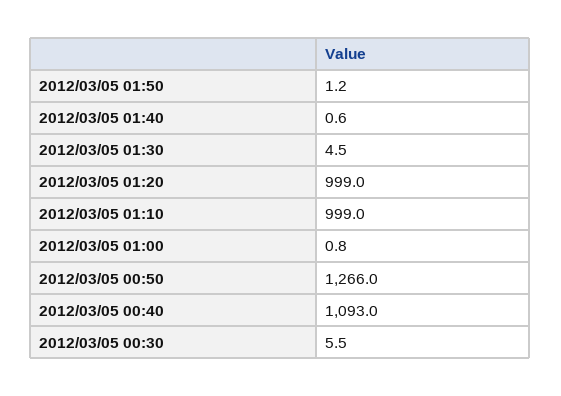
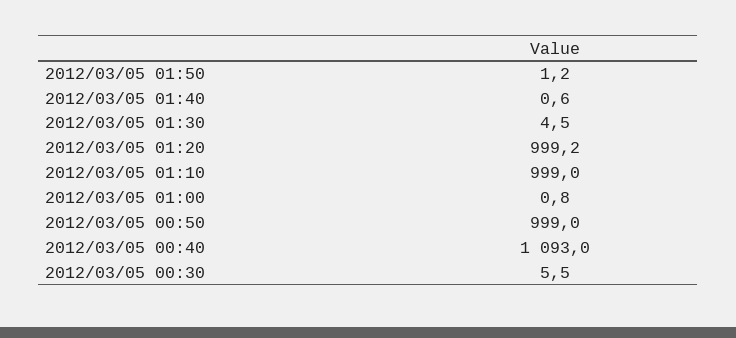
2012/03/05 01:20: 999 -> 999.2
2012/03/05 00:50: 1266 -> 999

